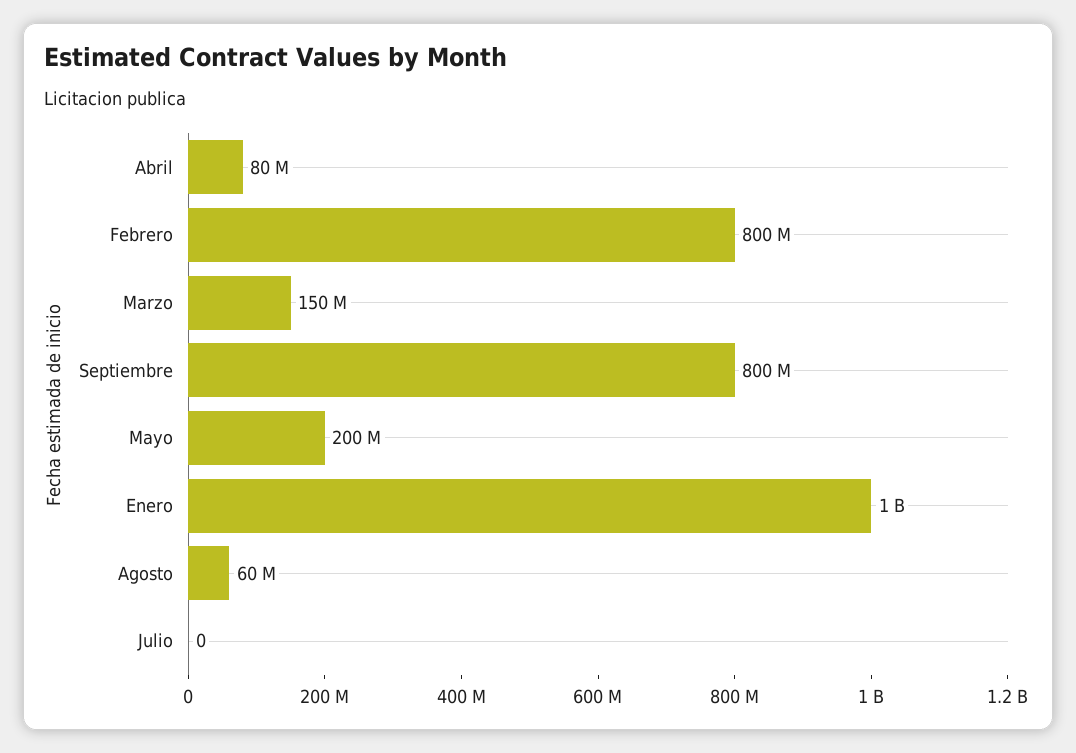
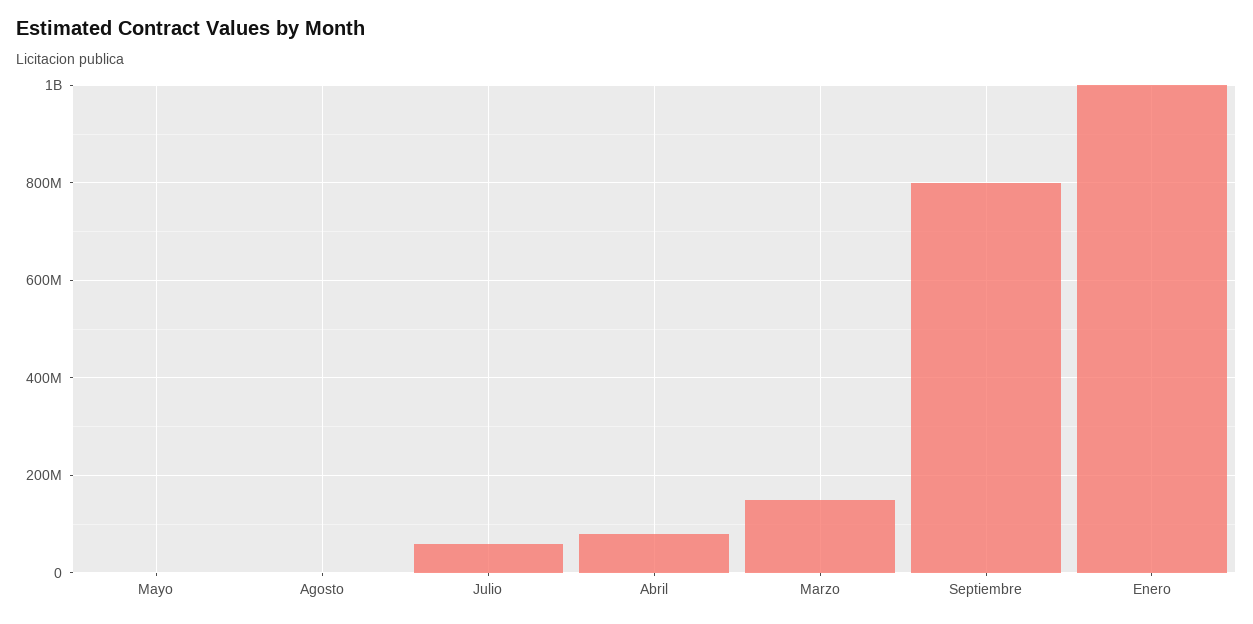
Febrero: 800000000 -> none
Mayo: 200000000 -> 0
Agosto: 60000000 -> 0
Julio: 0 -> 60000000

